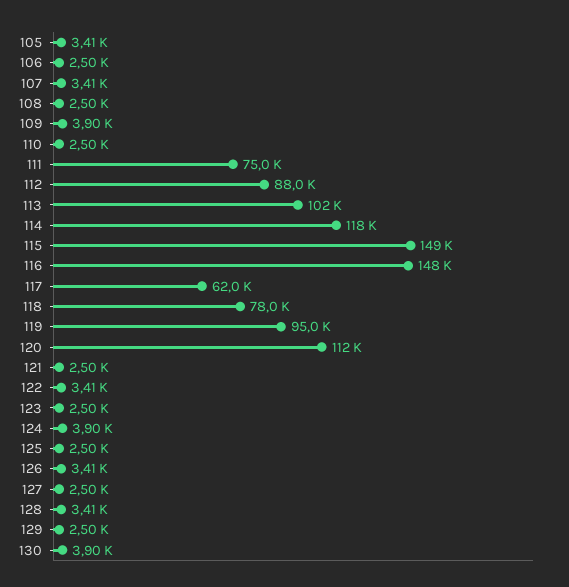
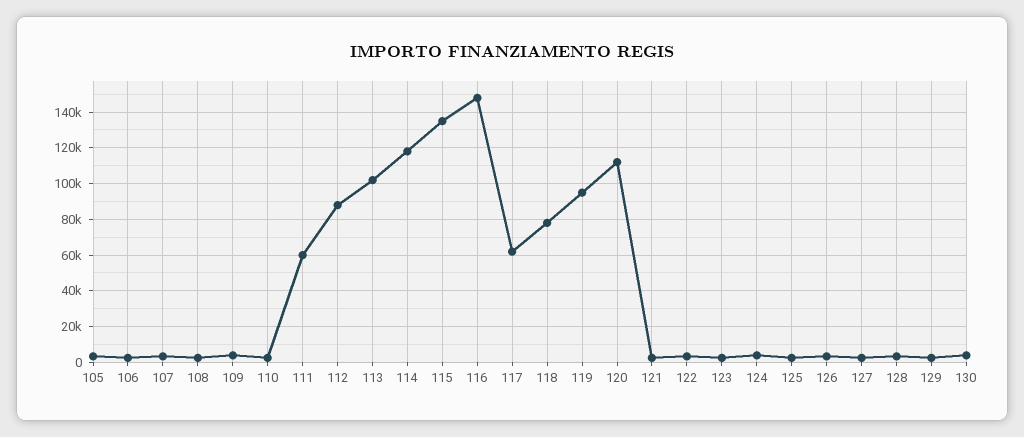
111: 75000 -> 60000
115: 149000 -> 135000

